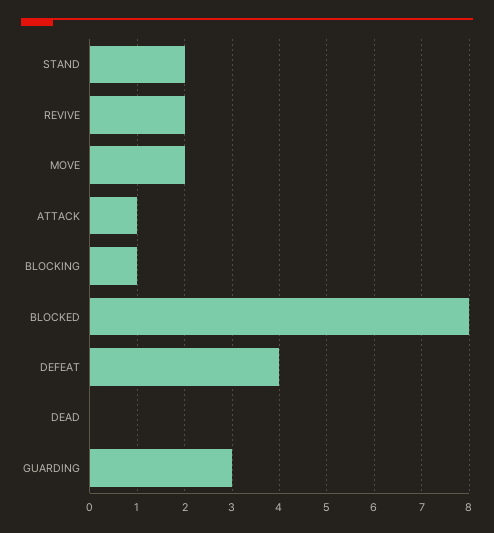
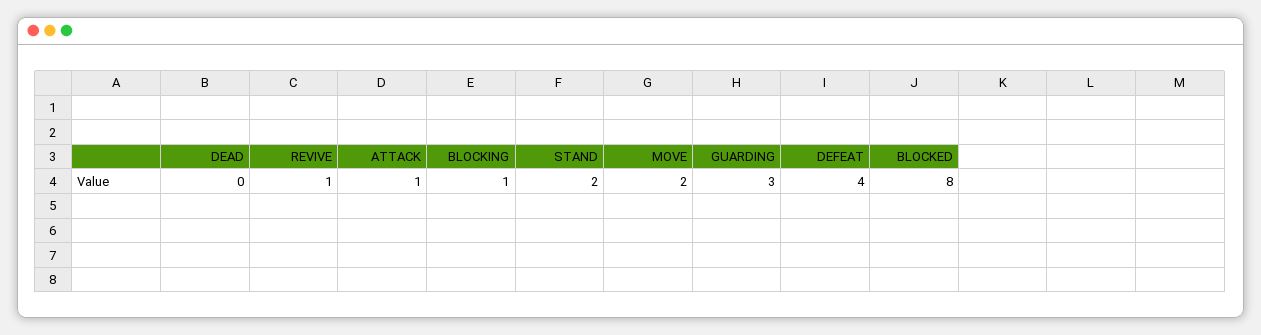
REVIVE: 2 -> 1

